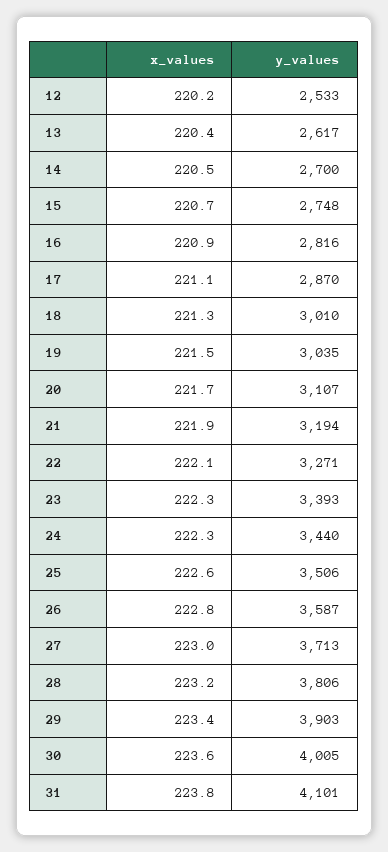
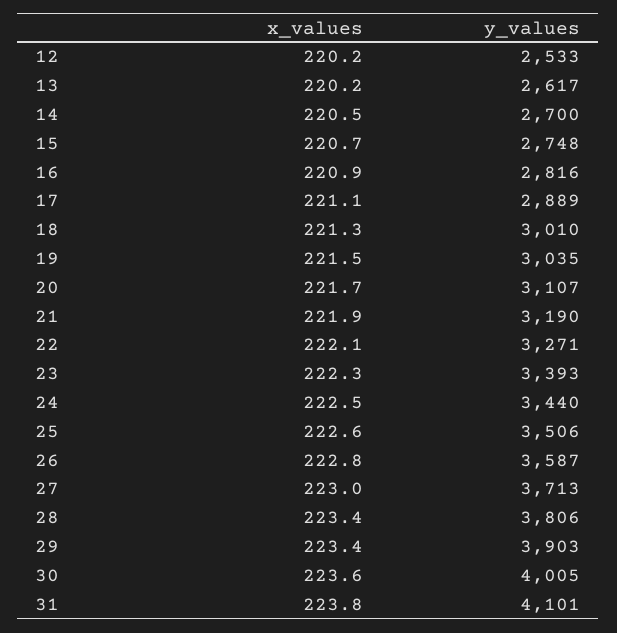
x_values, 13: 220.4 -> 220.2
y_values, 17: 2870 -> 2889
y_values, 21: 3194 -> 3190
x_values, 24: 222.3 -> 222.5
x_values, 28: 223.2 -> 223.4

